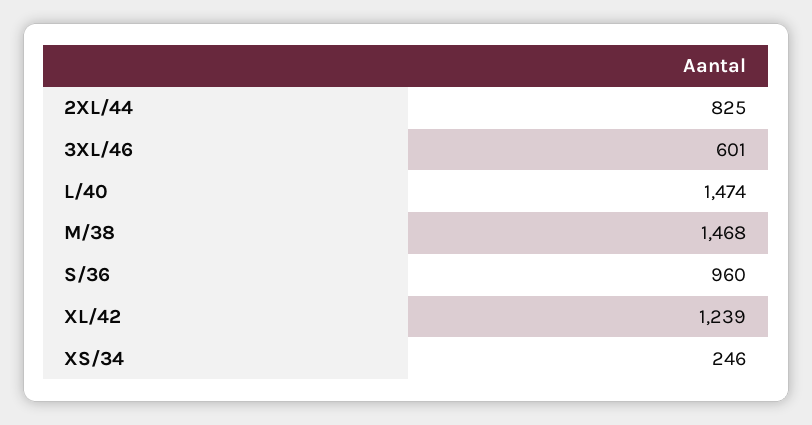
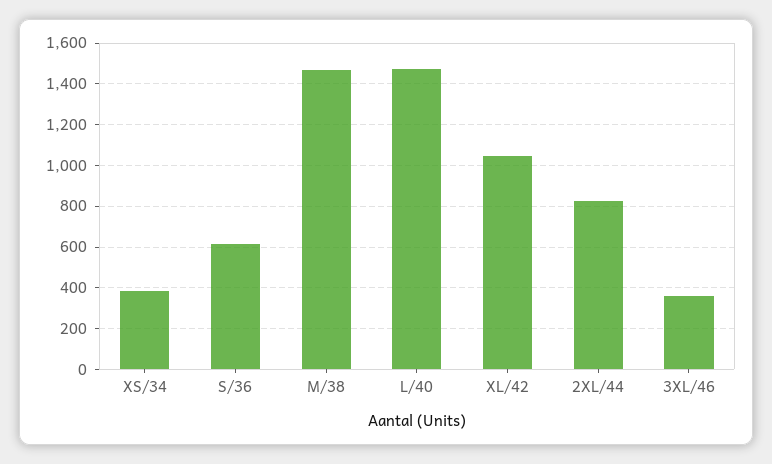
3XL/46: 601 -> 350
S/36: 960 -> 600
XL/42: 1239 -> 1050
XS/34: 246 -> 400

